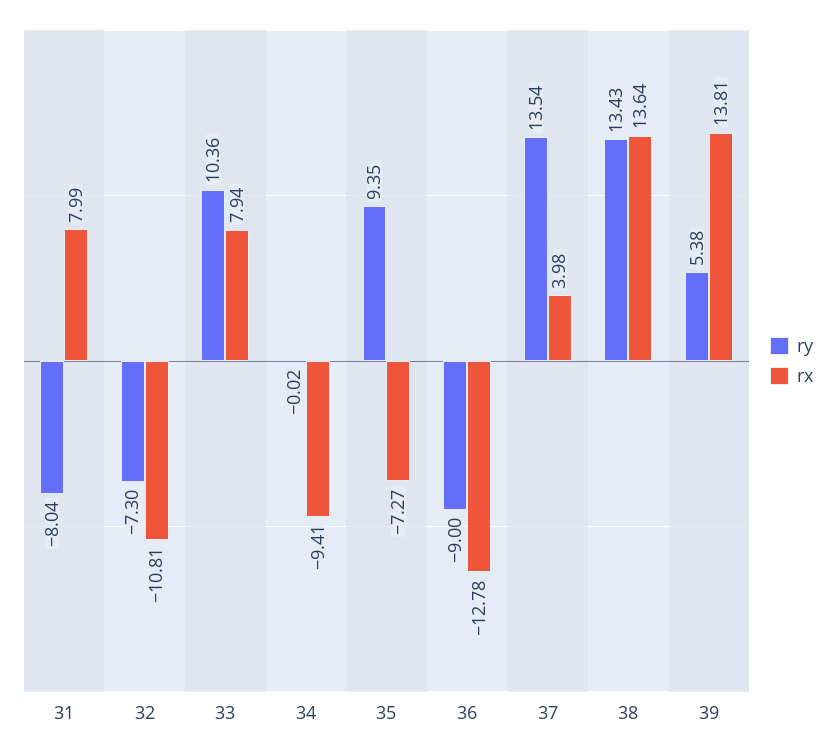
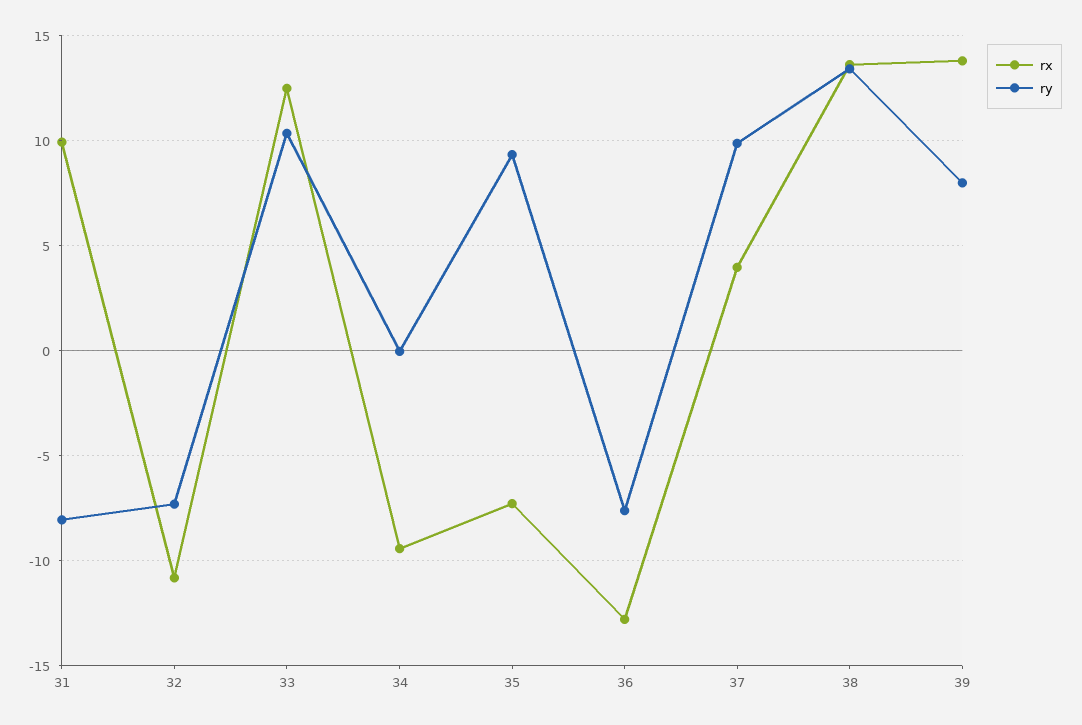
rx, 31: 7.99 -> 10
rx, 33: 7.94 -> 12.5
ry, 36: -9 -> -7.5
ry, 37: 13.54 -> 10
ry, 39: 5.38 -> 8

